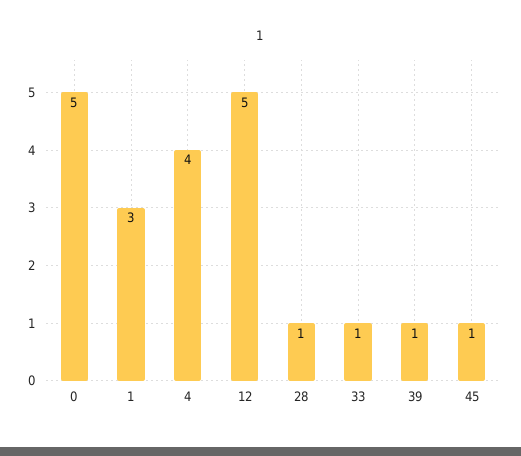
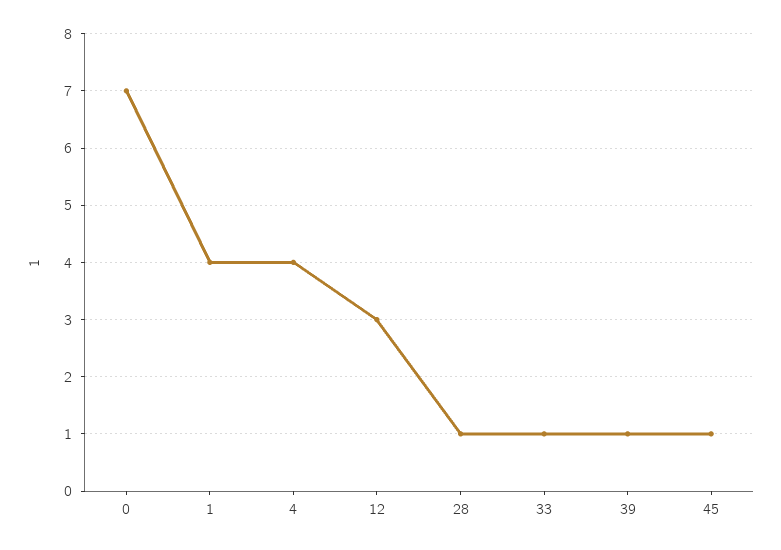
0: 5 -> 7
1: 3 -> 4
12: 5 -> 3

